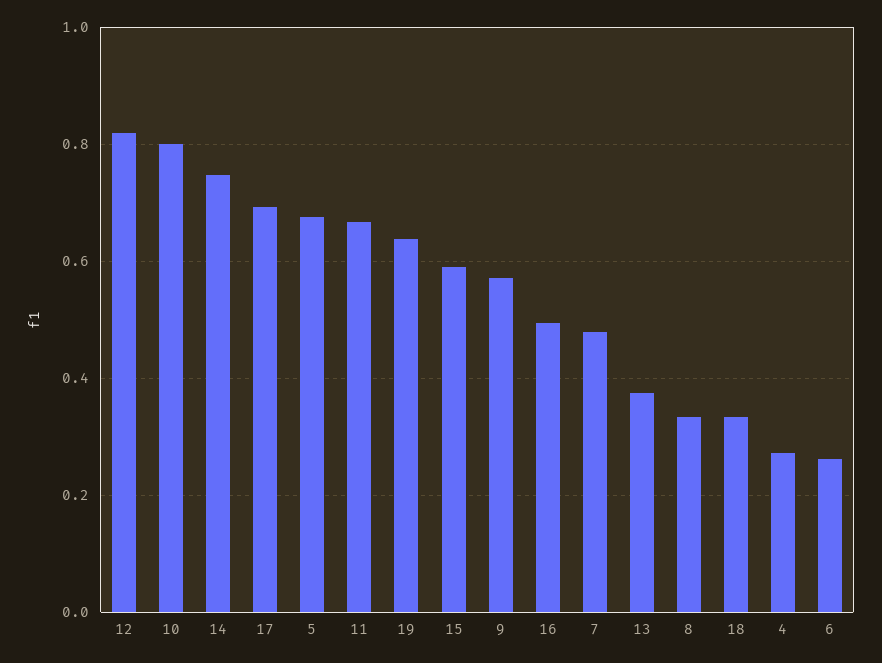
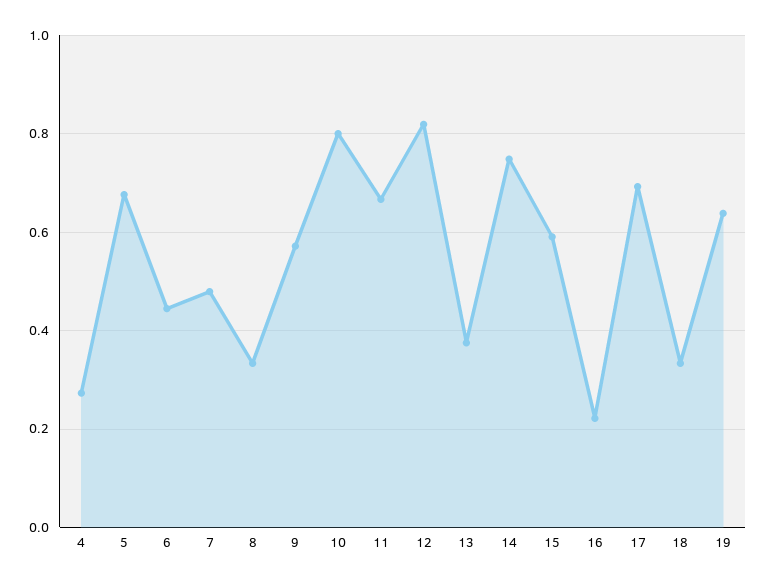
16: 0.5 -> 0.22
6: 0.26 -> 0.44

